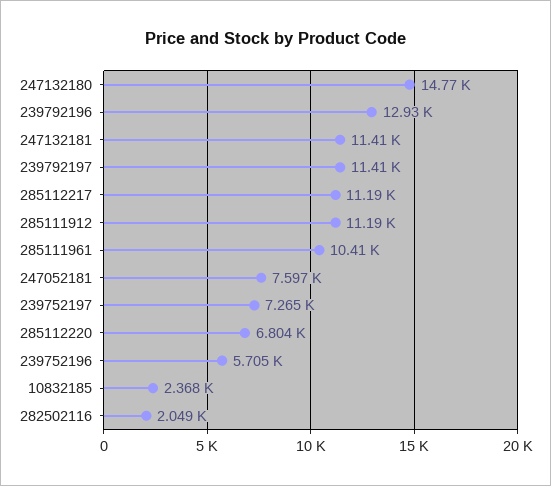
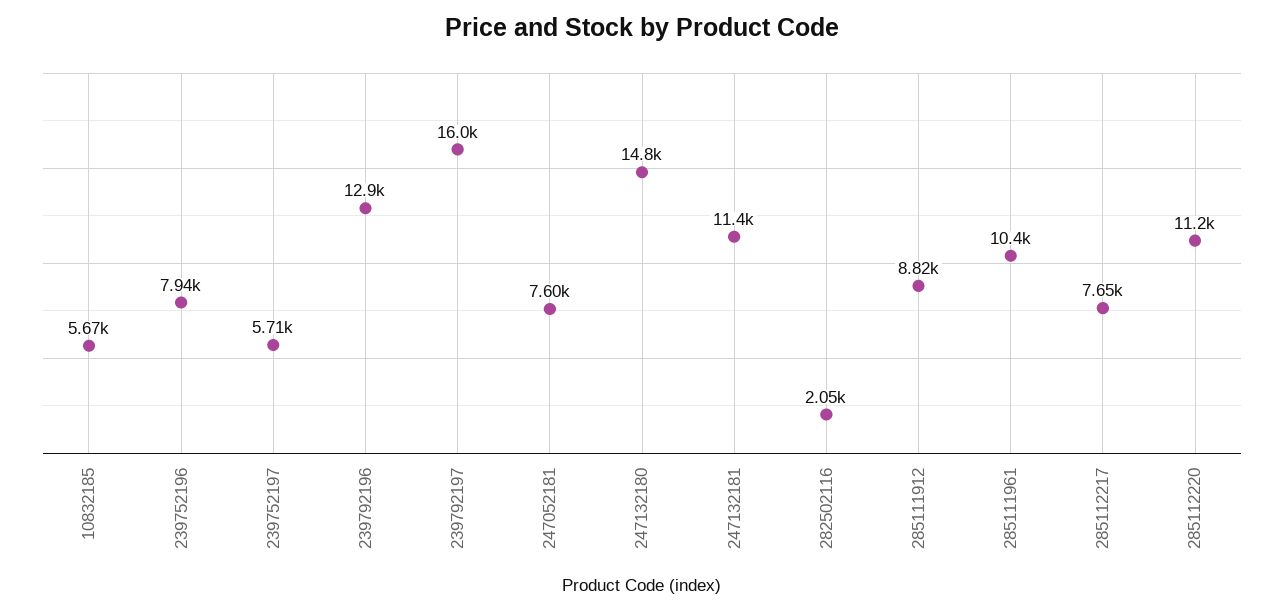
239792197: 11410 -> 16000
285112217: 11190 -> 7650
285111912: 11190 -> 8820
239752197: 7265 -> 5710
285112220: 6804 -> 11200
239752196: 5705 -> 7940
10832185: 2368 -> 5670

